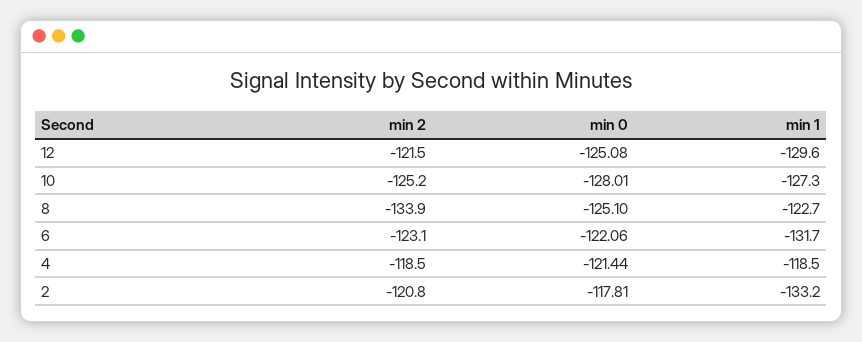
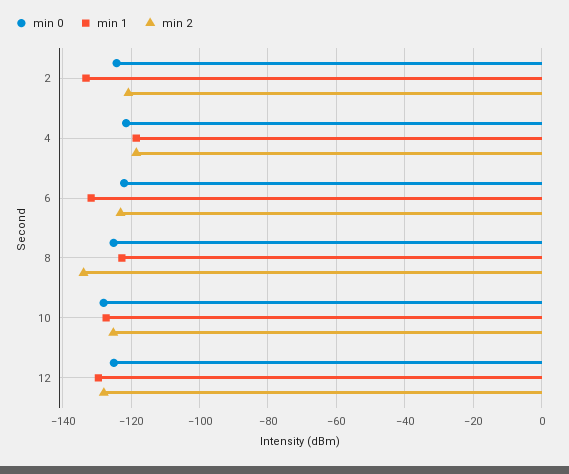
min 2, 12: -121.5 -> -128
min 0, 2: -117.81 -> -124

